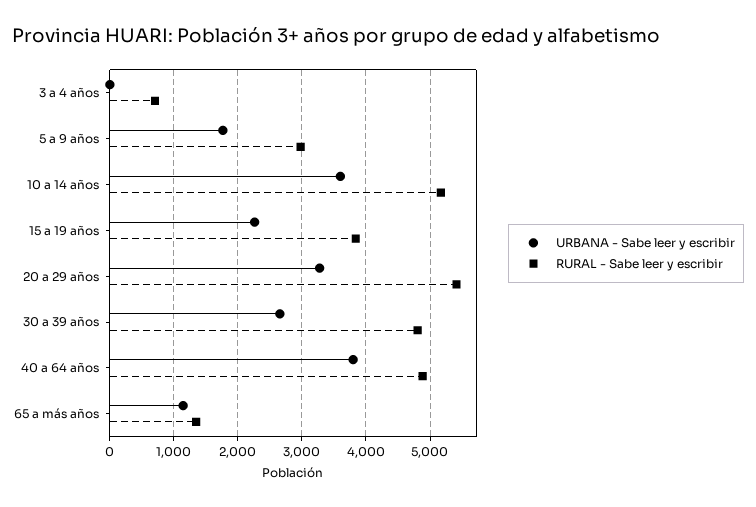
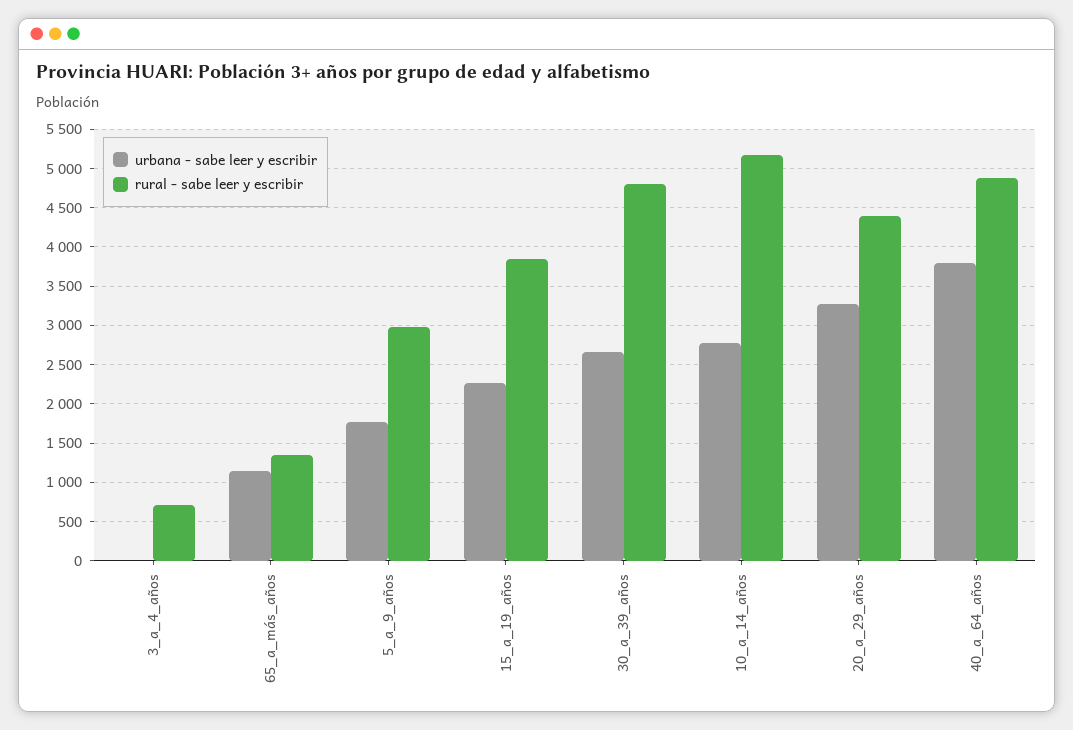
URBANA - Sabe leer y escribir, 10 a 14 años: 3600 -> 2800
RURAL - Sabe leer y escribir, 20 a 29 años: 5400 -> 4400

